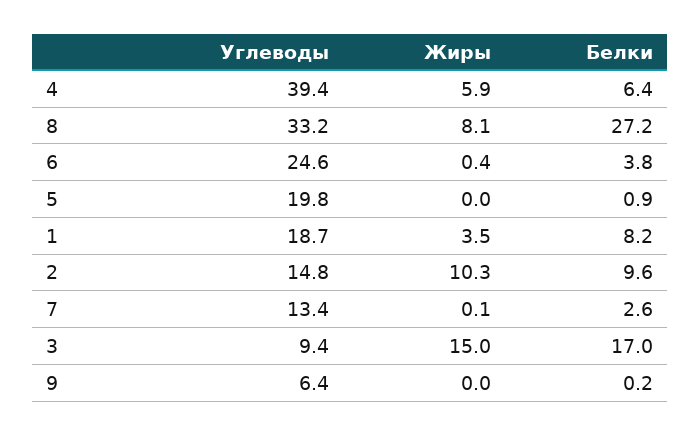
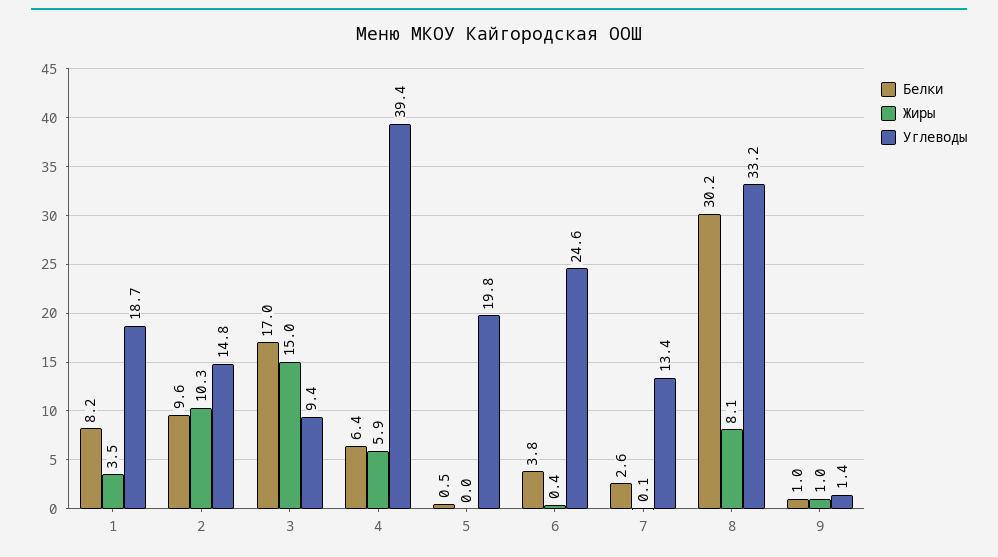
Белки, 8: 27.2 -> 30.2
Белки, 5: 0.9 -> 0.5
Углеводы, 9: 6.4 -> 1.4
Жиры, 9: 0 -> 1
Белки, 9: 0.2 -> 1

